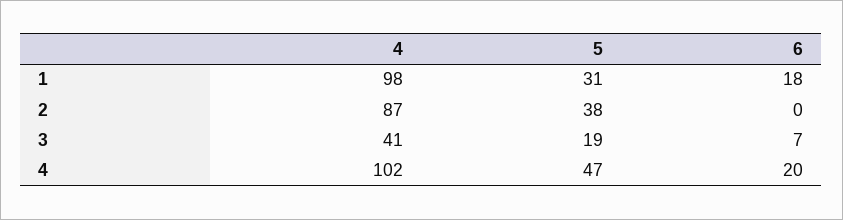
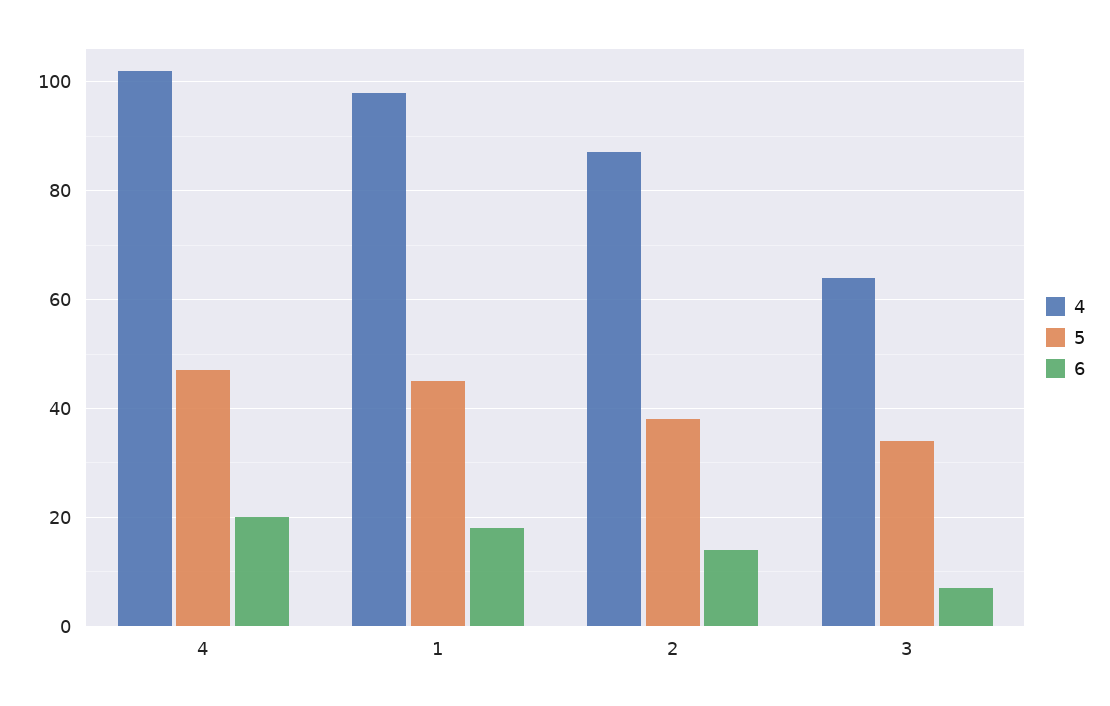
5, 1: 31 -> 45
6, 2: 0 -> 15
4, 3: 41 -> 65
5, 3: 19 -> 35

